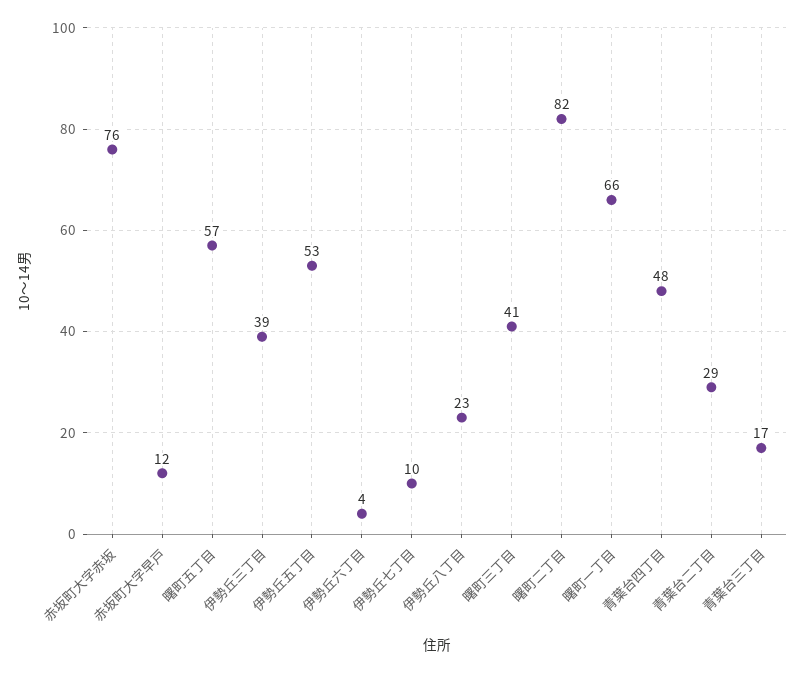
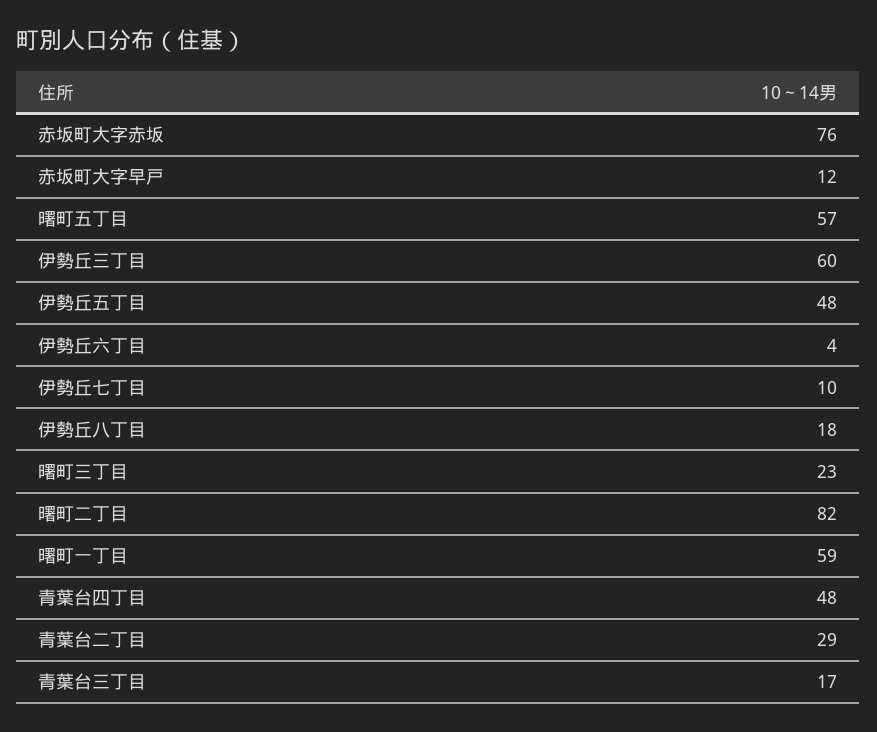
伊勢丘三丁目: 39 -> 60
伊勢丘五丁目: 53 -> 48
伊勢丘八丁目: 23 -> 18
曙町三丁目: 41 -> 23
曙町一丁目: 66 -> 59

